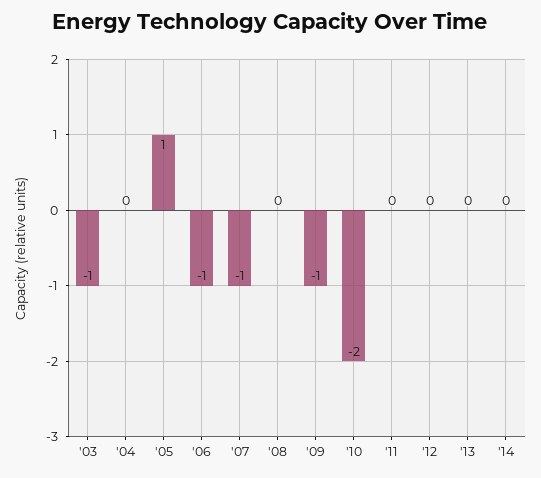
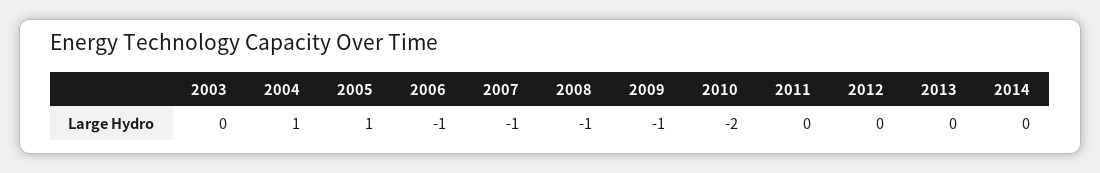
'03: -1 -> 0
'04: 0 -> 1
'08: 0 -> -1

